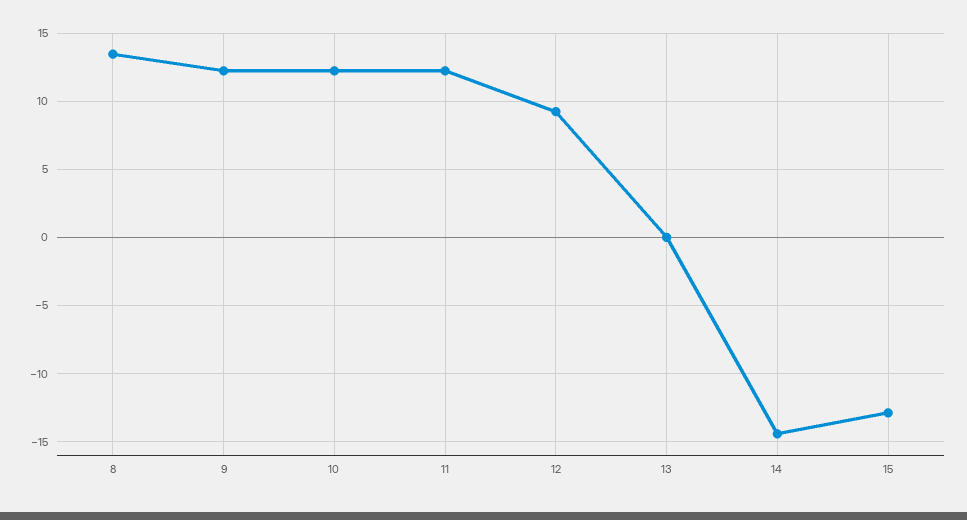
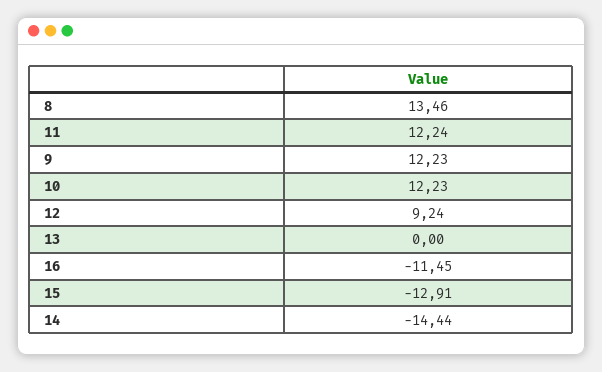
16: none -> -11.45

